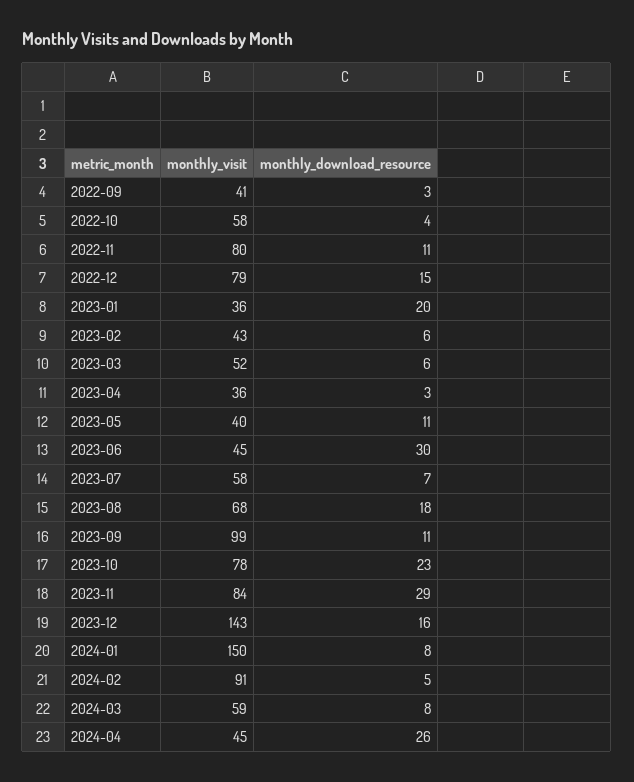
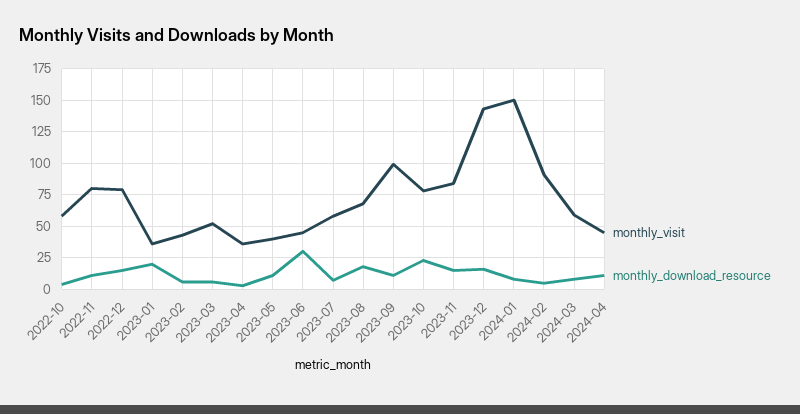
monthly_visit, 2022-09: 41 -> none
monthly_download_resource, 2022-09: 3 -> none
monthly_download_resource, 2023-11: 29 -> 15
monthly_download_resource, 2024-04: 26 -> 10

